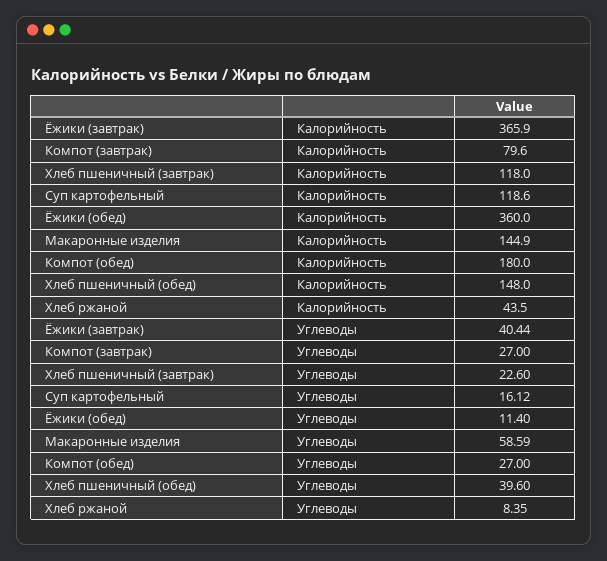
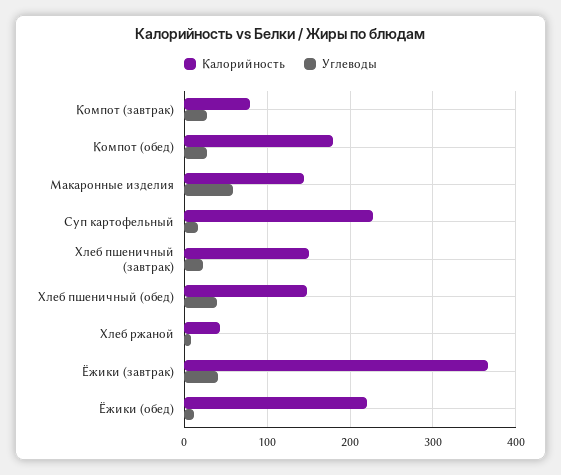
Калорийность, Хлеб пшеничный (завтрак): 118 -> 150
Калорийность, Суп картофельный: 118.6 -> 230
Калорийность, Ёжики (обед): 360 -> 220

